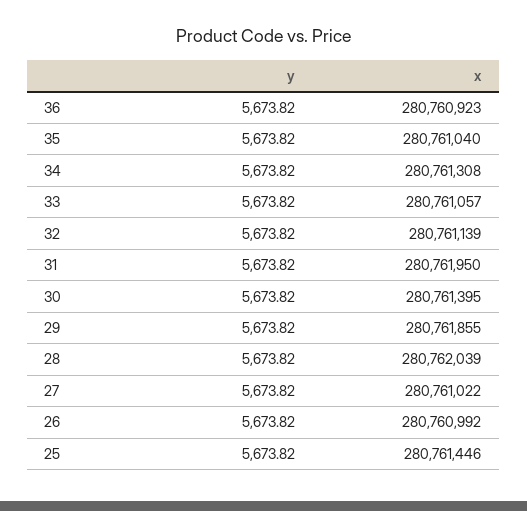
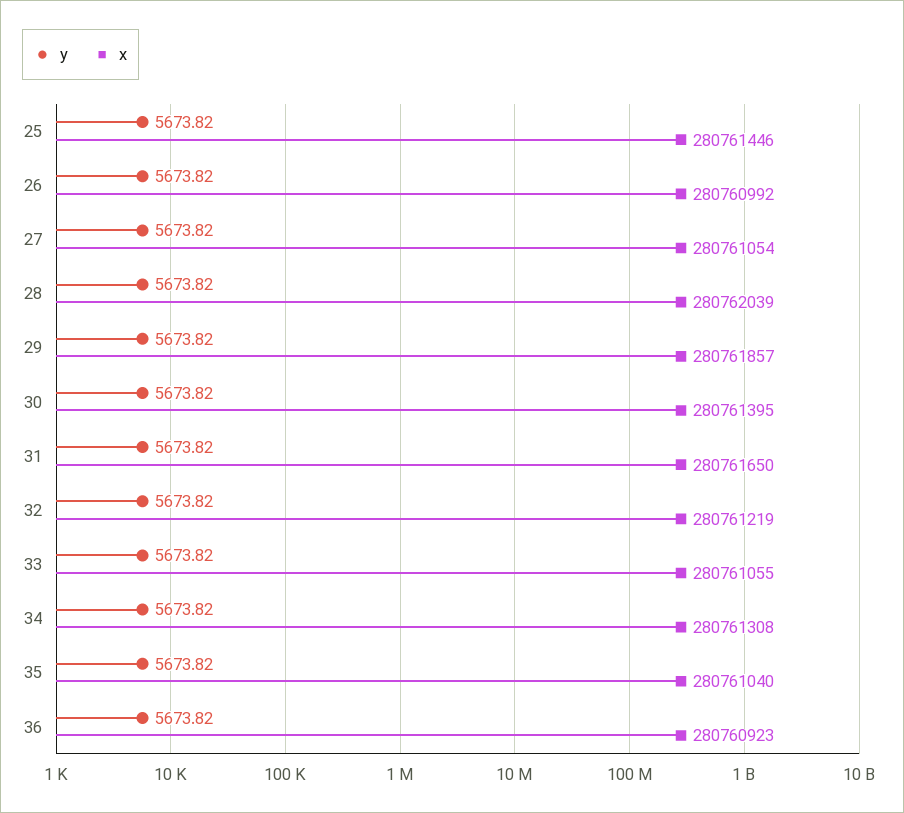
x, 33: 280761057 -> 280761055
x, 32: 280761139 -> 280761219
x, 31: 280761950 -> 280761650
x, 29: 280761855 -> 280761857
x, 27: 280761022 -> 280761054

